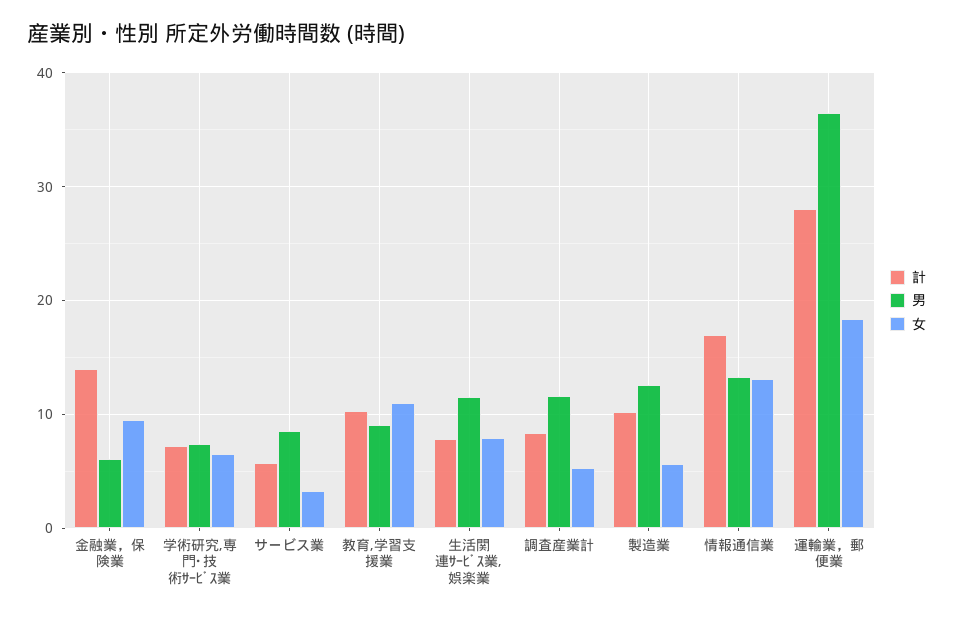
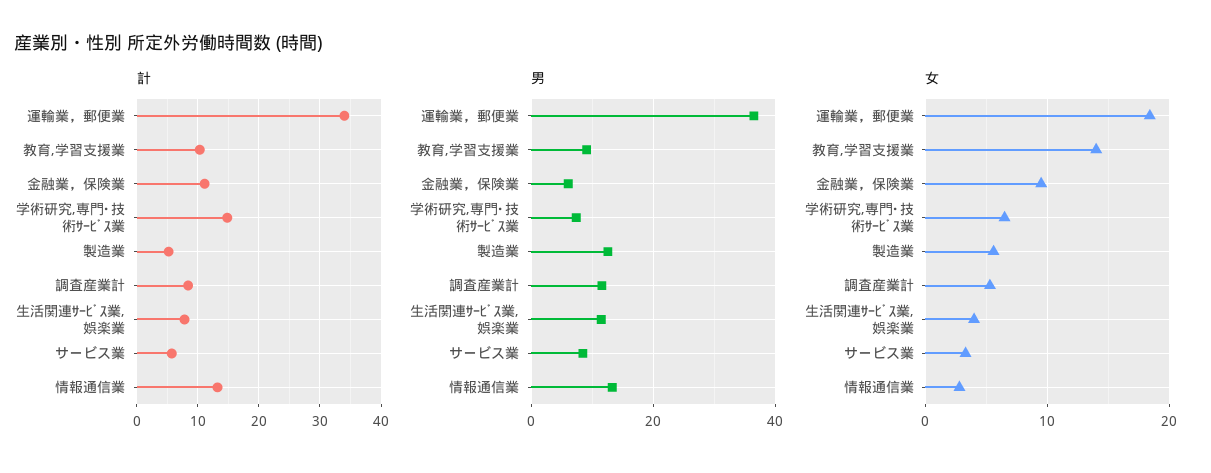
計, 金融業，保険業: 14 -> 11
計, 学術研究,専門･技術ｻｰﾋﾞｽ業: 7 -> 15
女, 教育,学習支援業: 11 -> 14
女, 生活関連ｻｰﾋﾞｽ業,娯楽業: 8 -> 4
計, 製造業: 10 -> 5
計, 情報通信業: 17 -> 13
女, 情報通信業: 13 -> 3
計, 運輸業，郵便業: 28 -> 34

